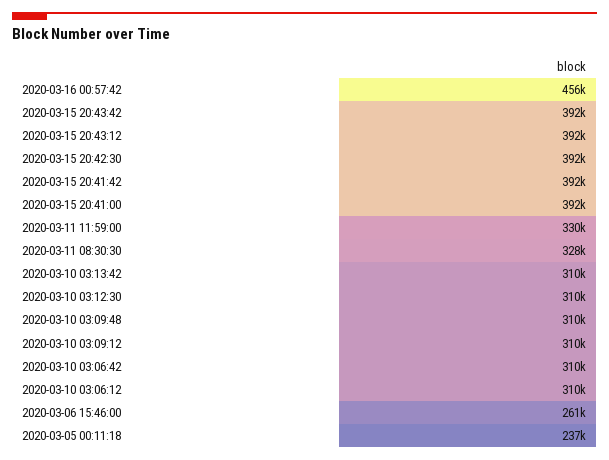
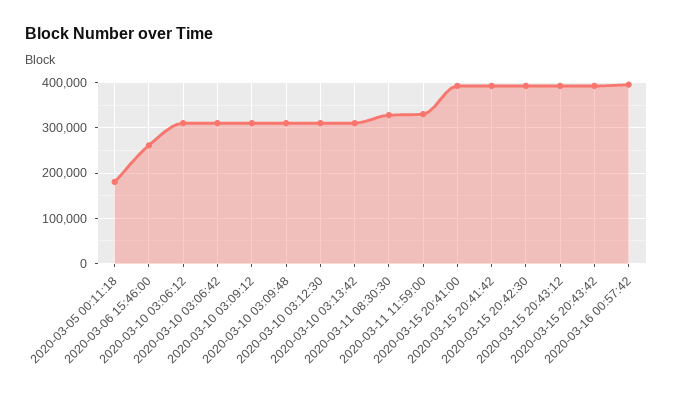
2020-03-16 00:57:42: 456000 -> 400000
2020-03-05 00:11:18: 237000 -> 180000

